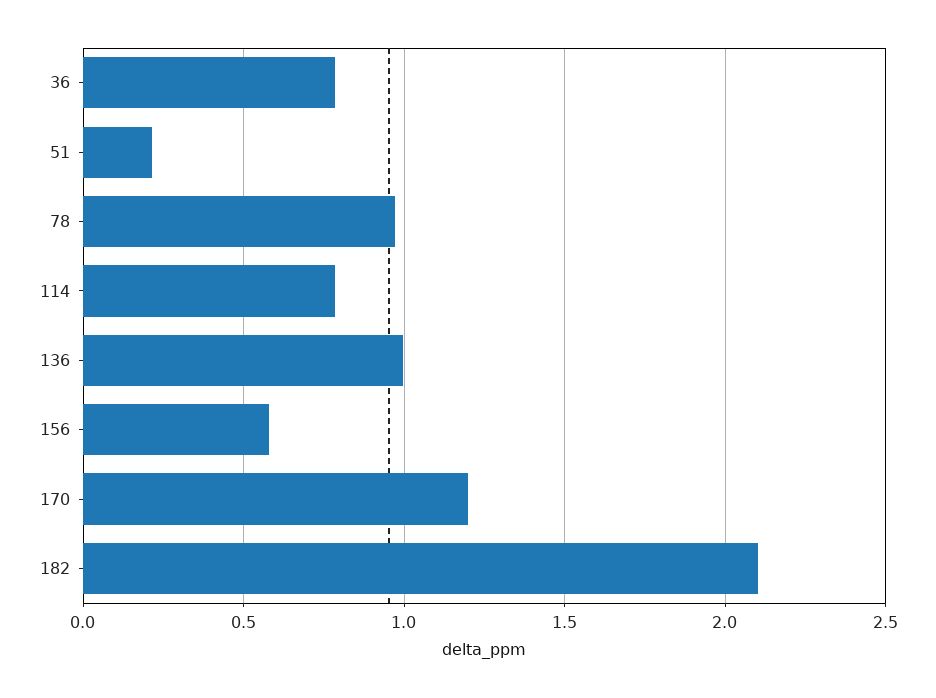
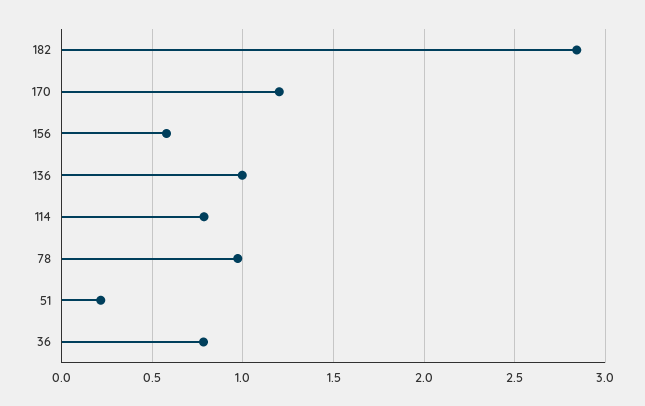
182: 2.1 -> 2.85

